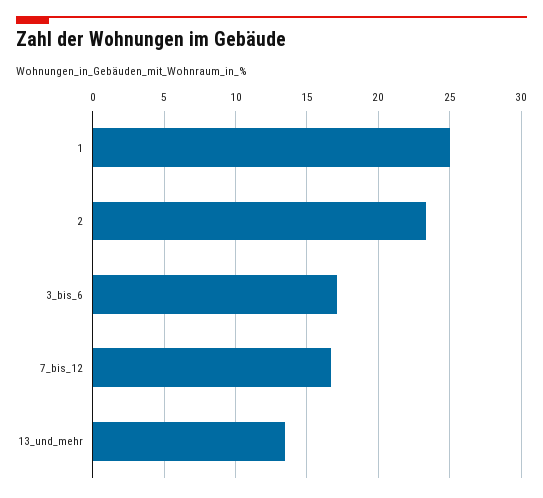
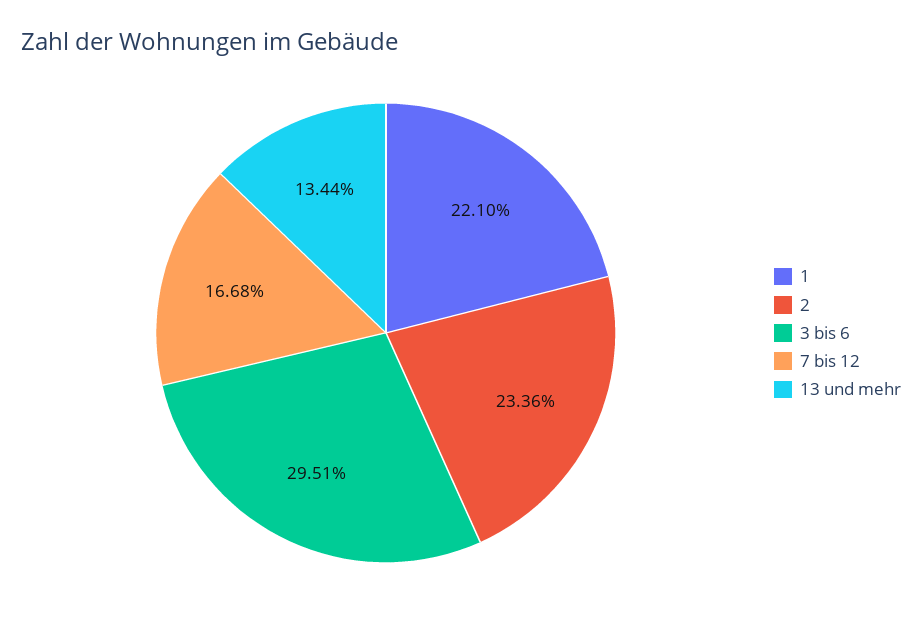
1: 25 -> 22.1
3_bis_6: 17 -> 29.51

